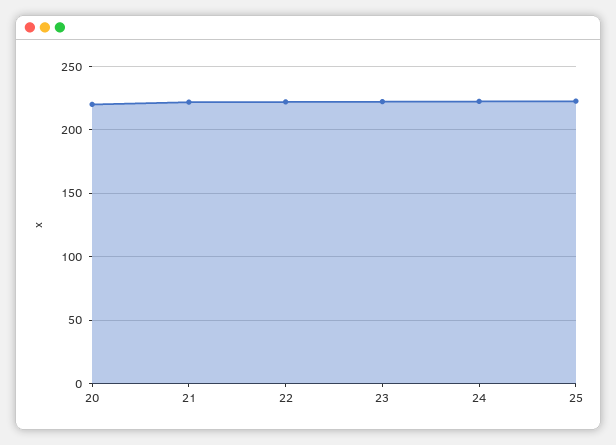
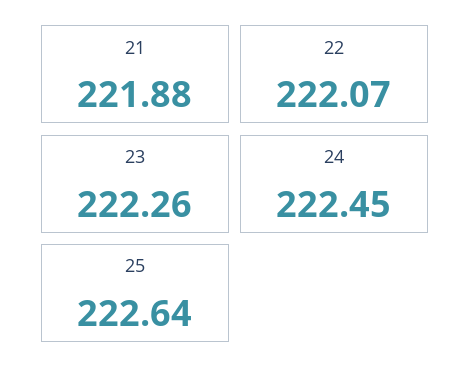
20: 220 -> none

